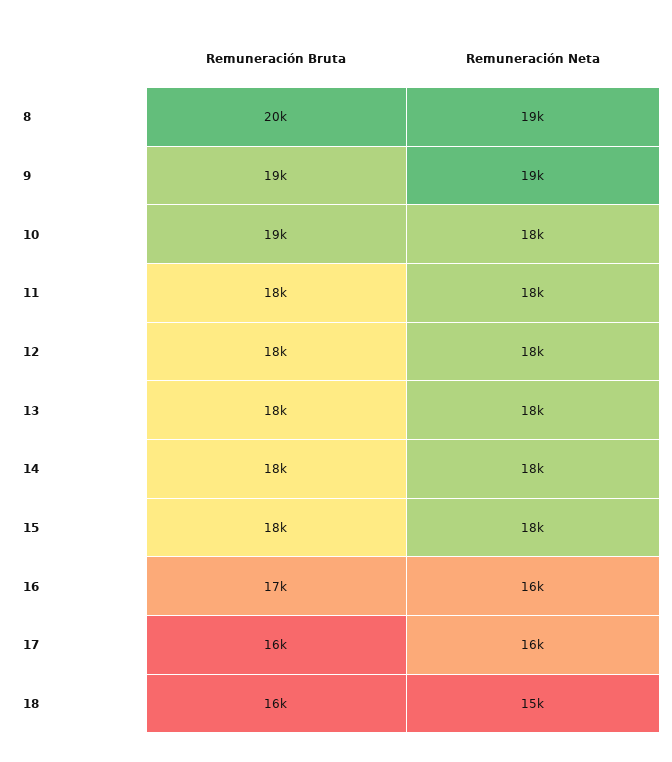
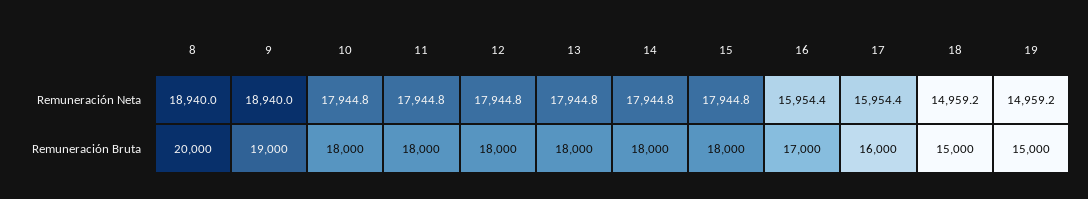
Remuneración Bruta, 10: 19000 -> 18000
Remuneración Bruta, 18: 16000 -> 15000
Remuneración Neta, 19: none -> 14959.2
Remuneración Bruta, 19: none -> 15000

